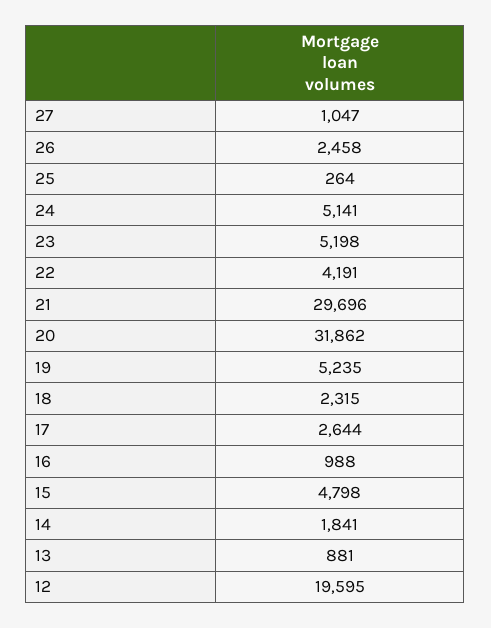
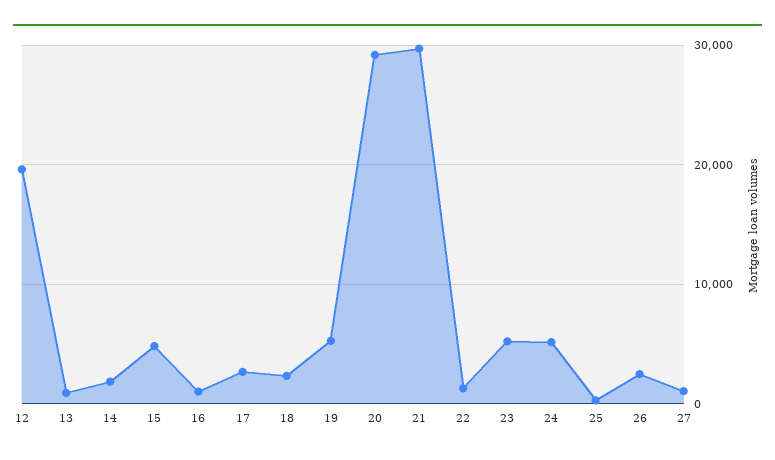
22: 4191 -> 1000
20: 31862 -> 29000

